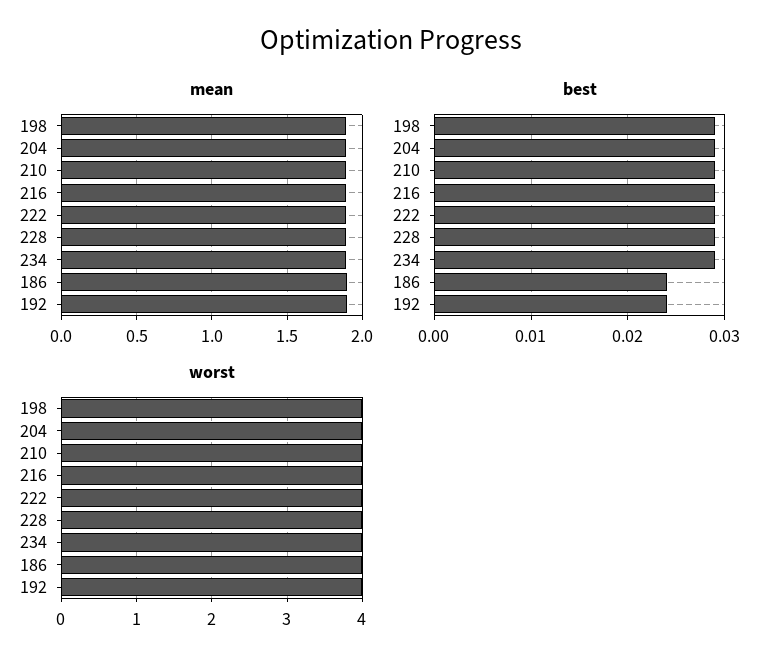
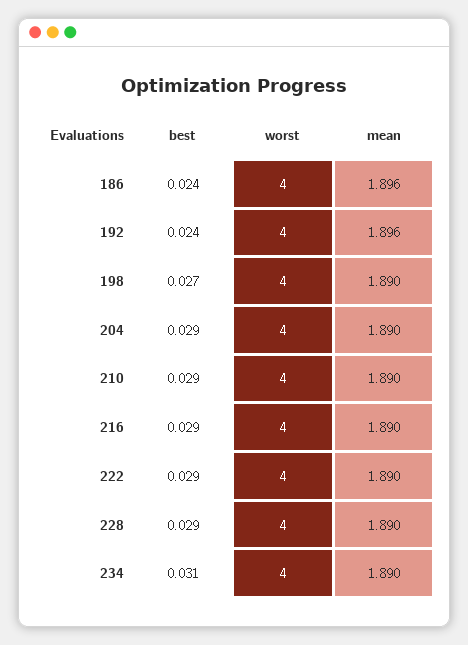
best, 198: 0.029 -> 0.027
best, 234: 0.029 -> 0.031

